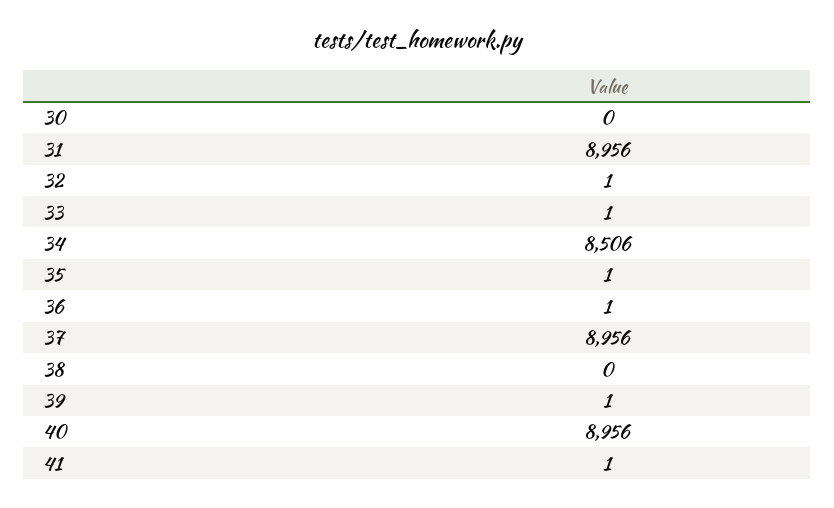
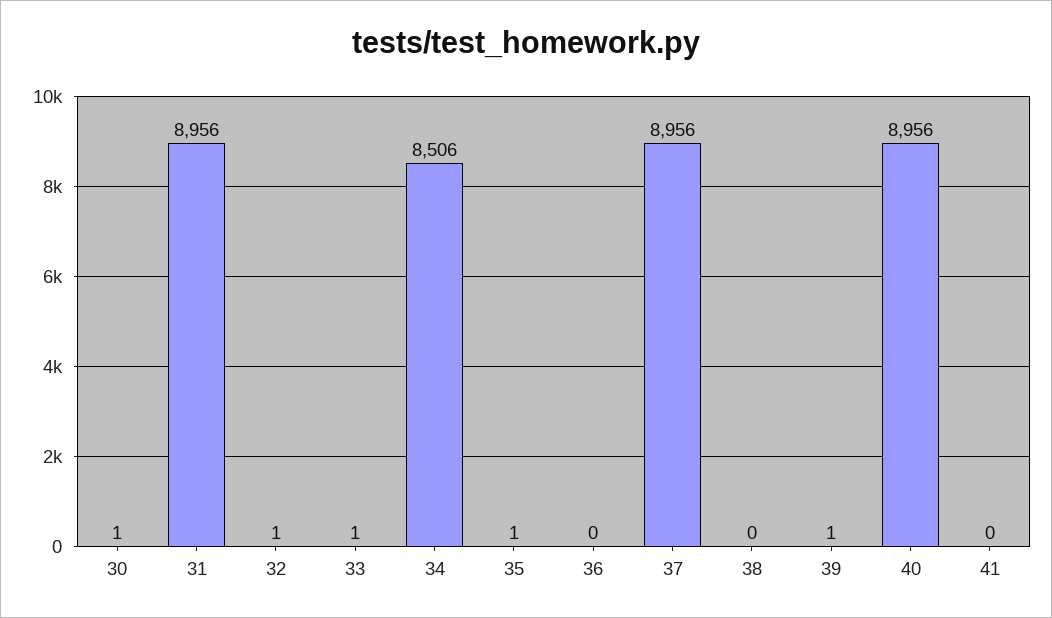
30: 0 -> 1
36: 1 -> 0
41: 1 -> 0

